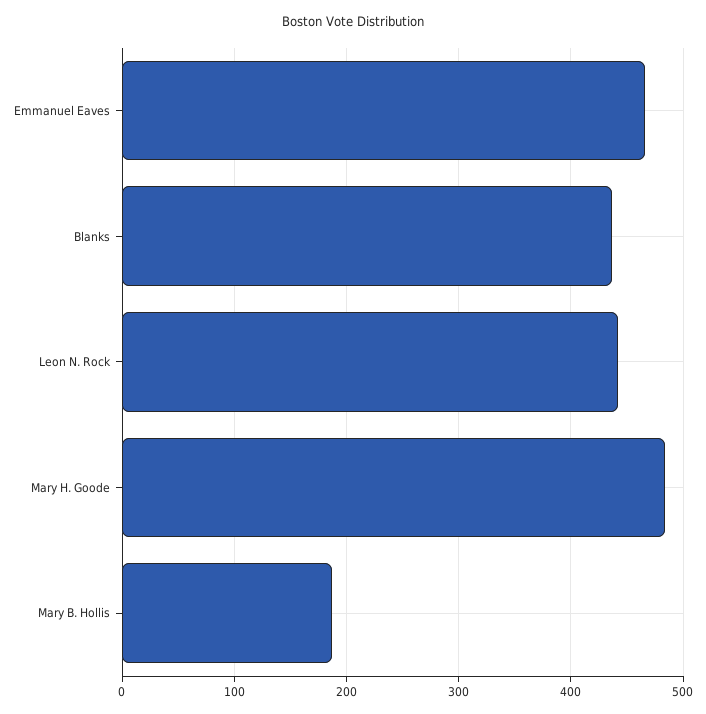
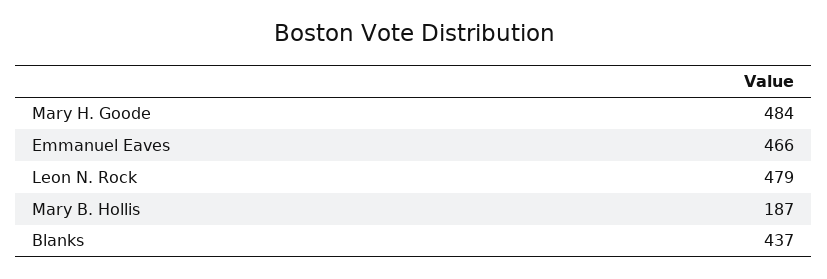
Leon N. Rock: 440 -> 479

